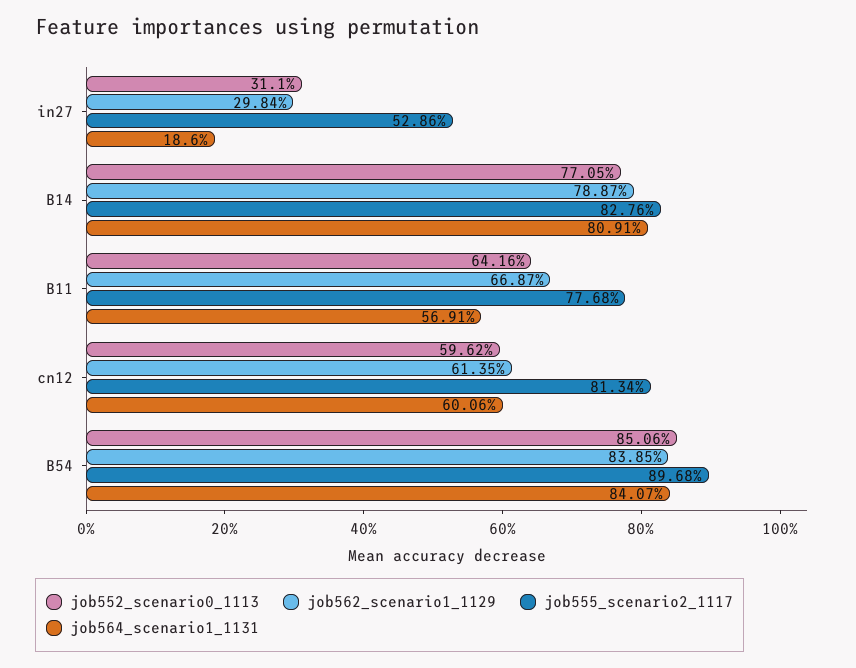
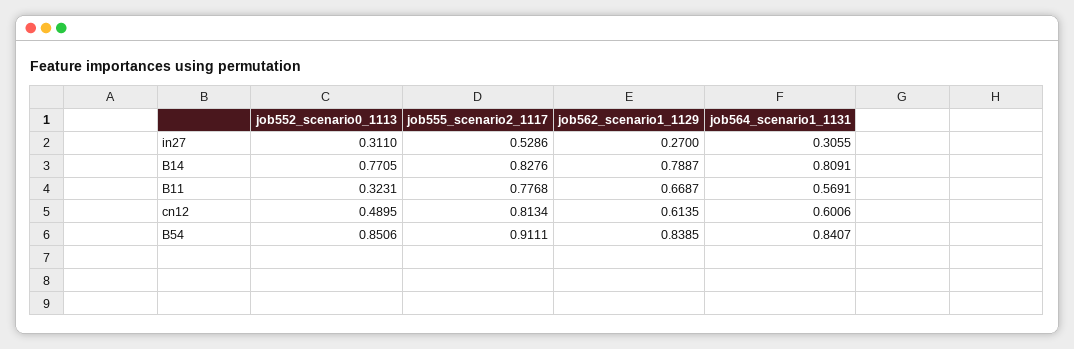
job562_scenario1_1129, in27: 0.2984 -> 0.27
job564_scenario1_1131, in27: 0.186 -> 0.3055
job552_scenario0_1113, B11: 0.6416 -> 0.3231
job552_scenario0_1113, cn12: 0.5962 -> 0.4895
job555_scenario2_1117, B54: 0.8968 -> 0.9111

